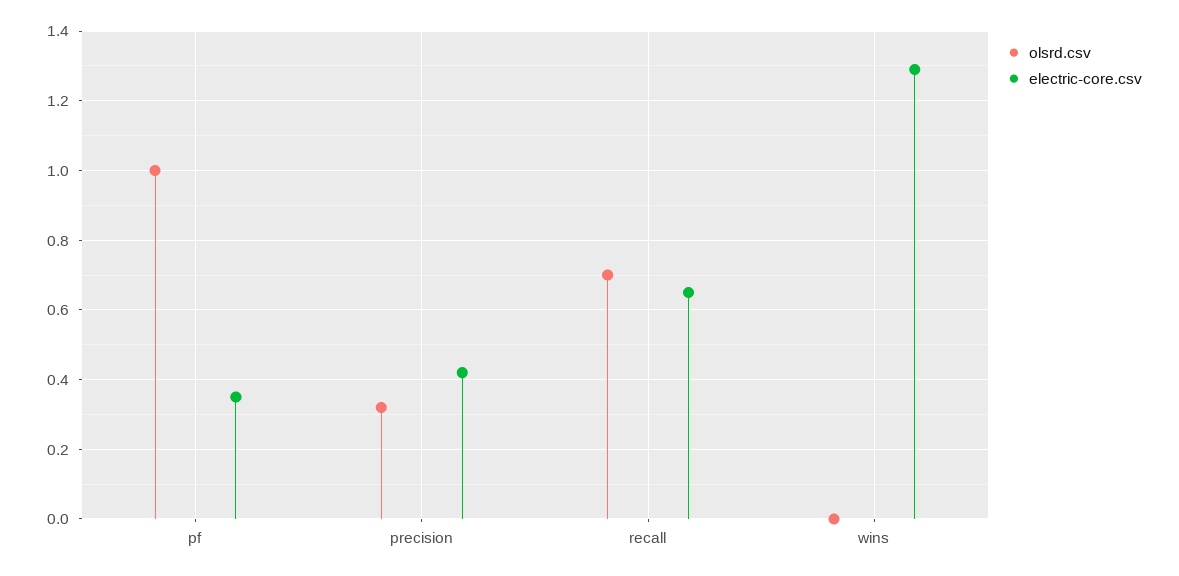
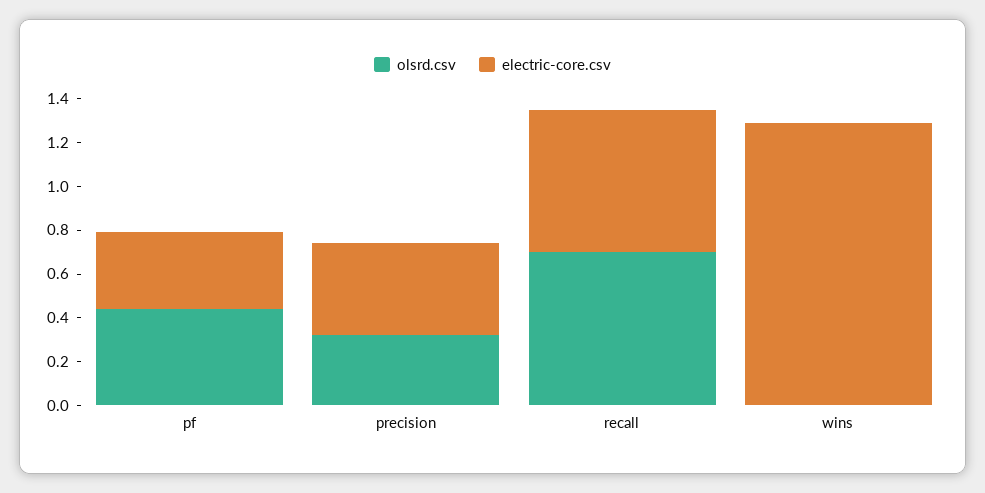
olsrd.csv, pf: 1 -> 0.45

